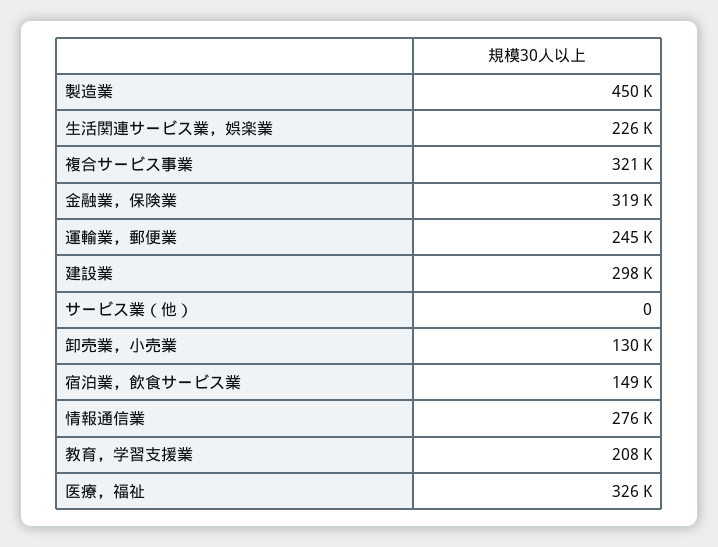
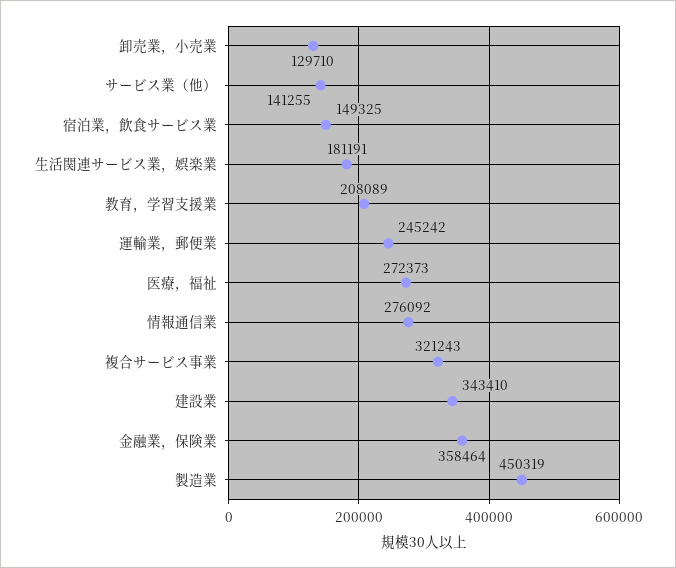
生活関連サービス業，娯楽業: 226000 -> 181191
金融業，保険業: 319000 -> 358464
建設業: 298000 -> 343410
サービス業（他）: 0 -> 141255
医療，福祉: 326000 -> 272373

